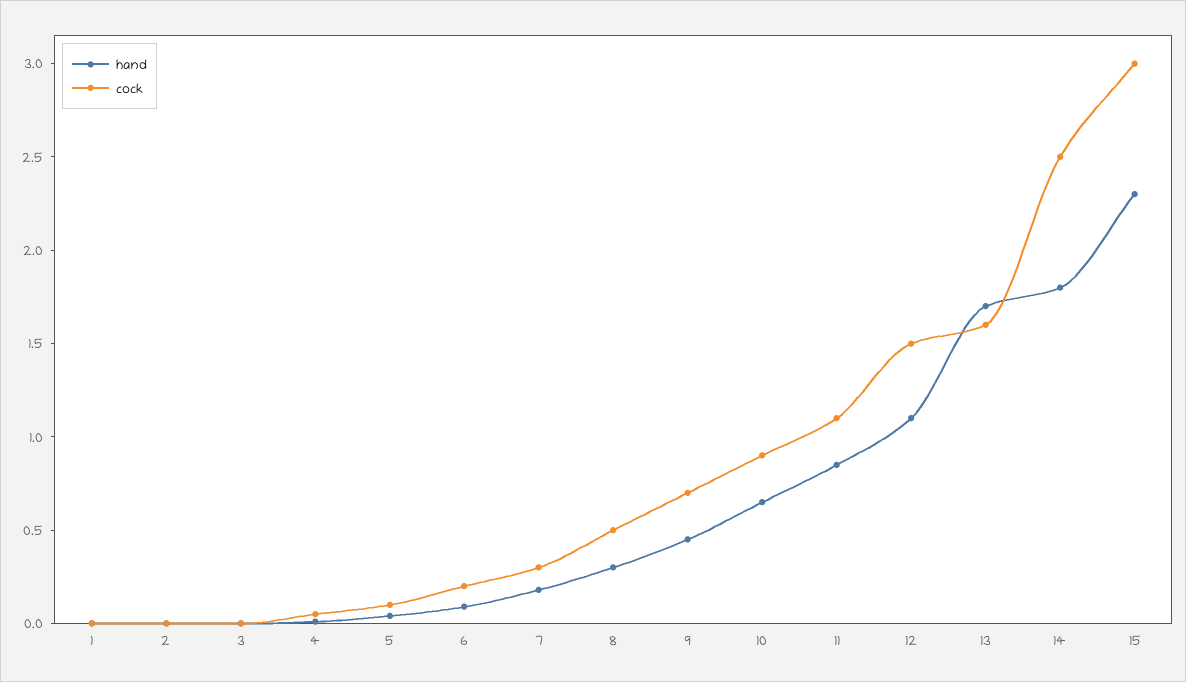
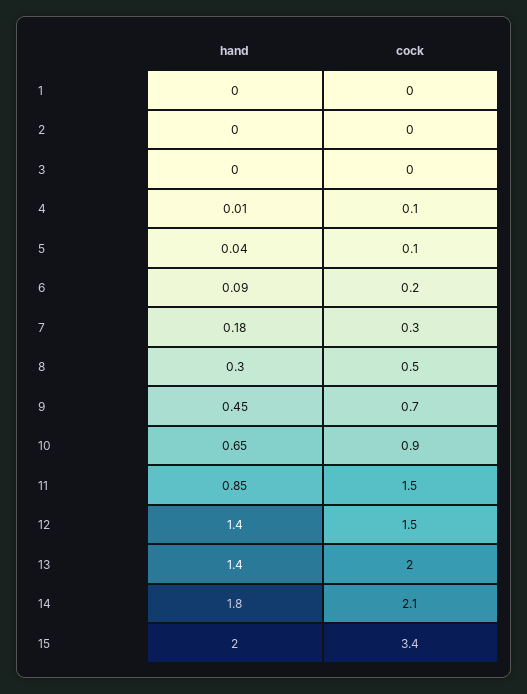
cock, 11: 1.1 -> 1.5
hand, 12: 1.1 -> 1.4
hand, 13: 1.7 -> 1.4
cock, 13: 1.6 -> 2
cock, 14: 2.5 -> 2.1
hand, 15: 2.3 -> 2
cock, 15: 3 -> 3.4

